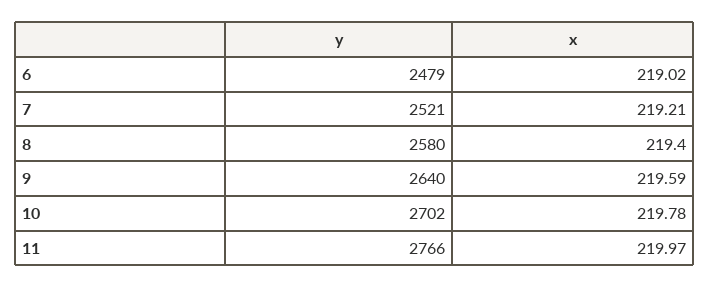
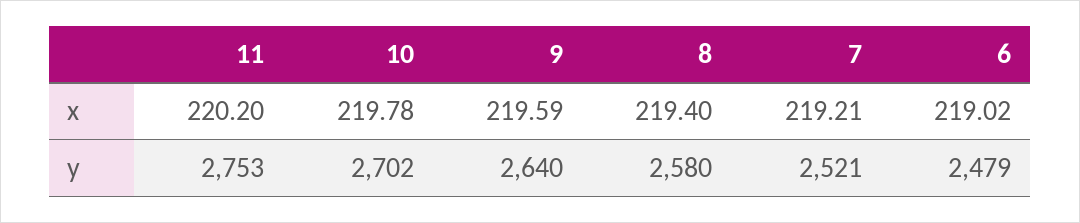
y, 11: 2766 -> 2753
x, 11: 219.97 -> 220.2

